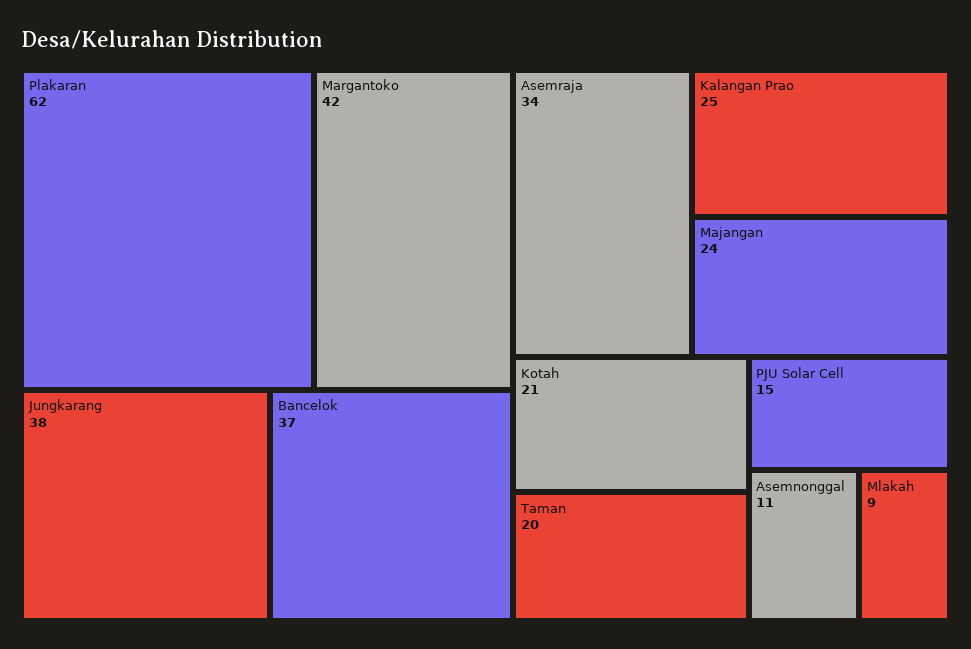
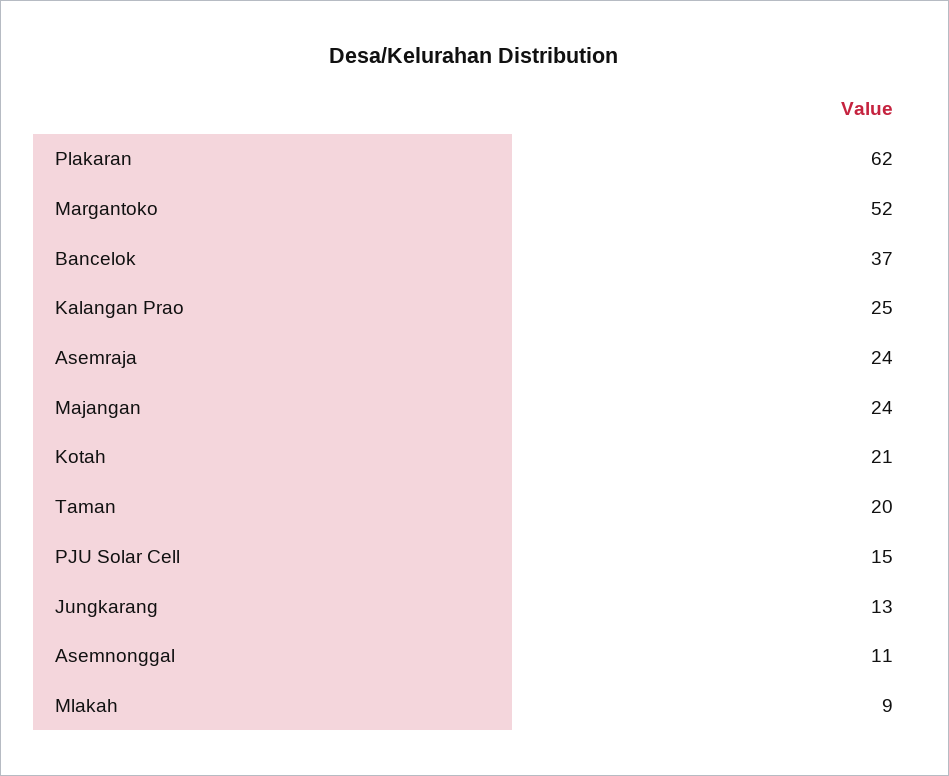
Margantoko: 42 -> 52
Jungkarang: 38 -> 13
Asemraja: 34 -> 24

